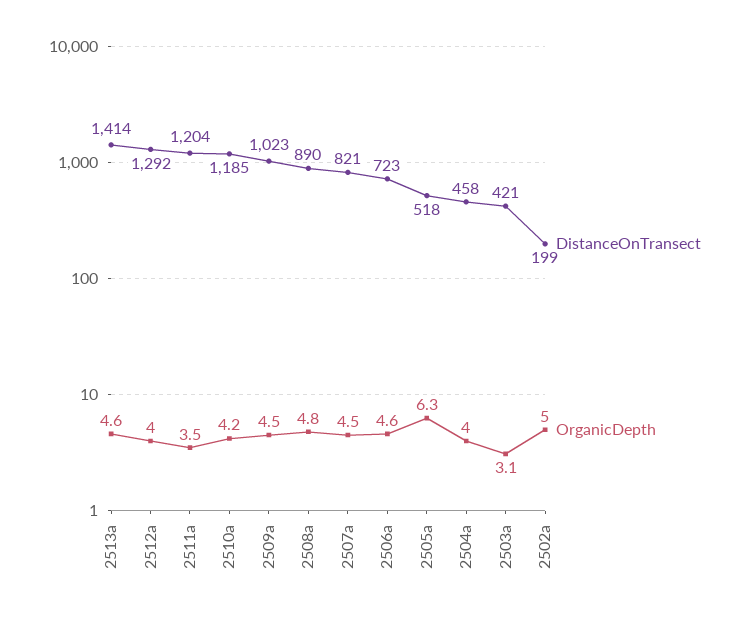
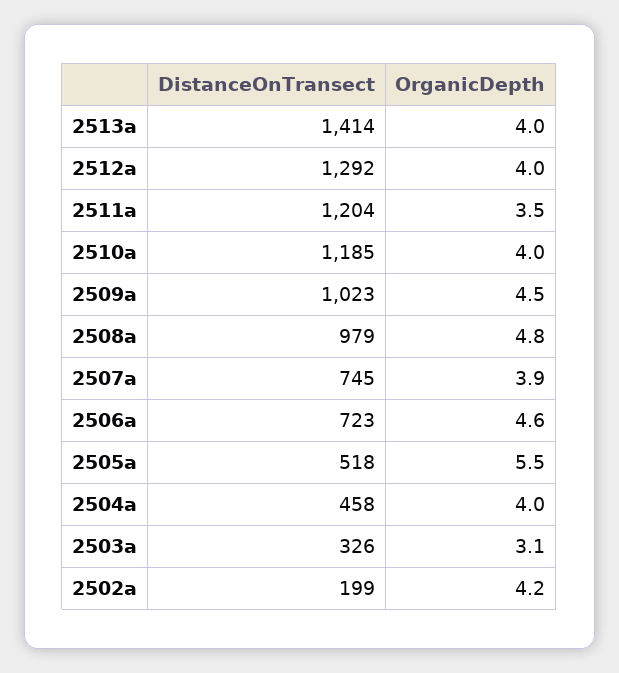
OrganicDepth, 2513a: 4.6 -> 4
OrganicDepth, 2510a: 4.2 -> 4
DistanceOnTransect, 2508a: 890 -> 979
DistanceOnTransect, 2507a: 821 -> 745
OrganicDepth, 2507a: 4.5 -> 3.9
OrganicDepth, 2505a: 6.3 -> 5.5
DistanceOnTransect, 2503a: 421 -> 326
OrganicDepth, 2502a: 5 -> 4.2

